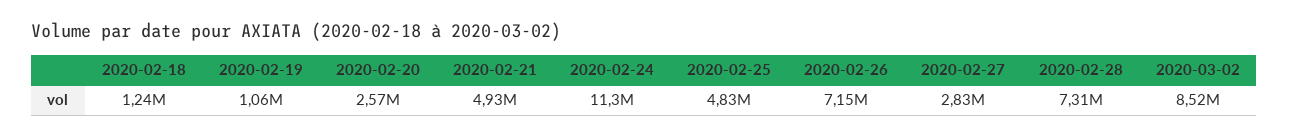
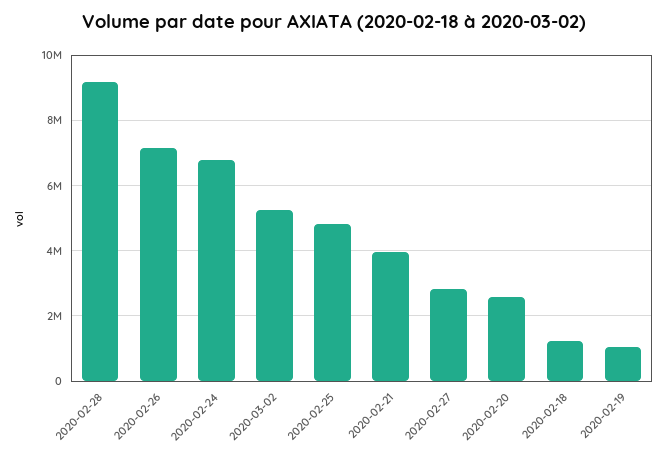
2020-02-21: 4930000 -> 4000000
2020-02-24: 11300000 -> 6800000
2020-02-28: 7310000 -> 9200000
2020-03-02: 8520000 -> 5200000

